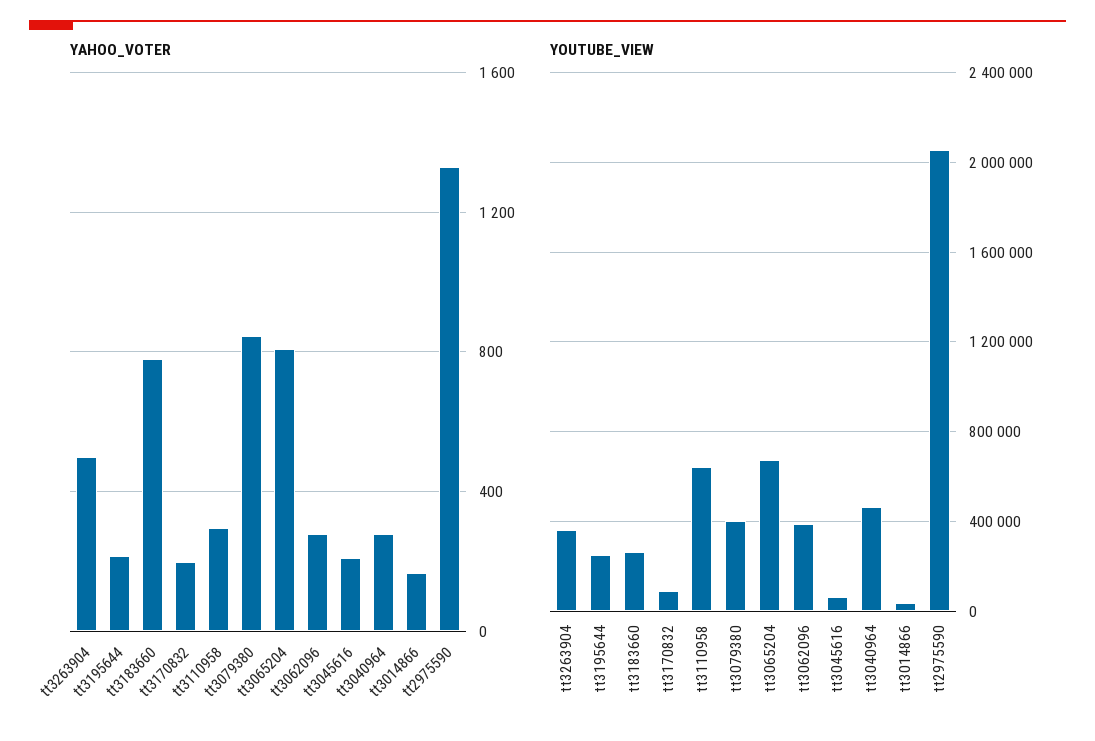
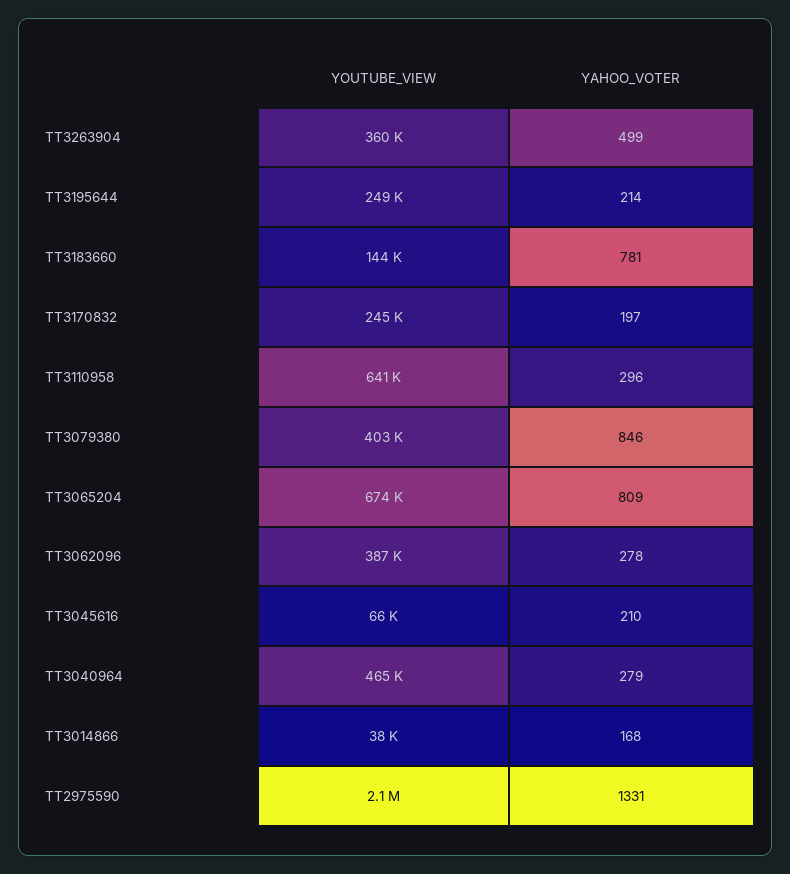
YOUTUBE_VIEW, tt3183660: 250000 -> 144000
YOUTUBE_VIEW, tt3170832: 100000 -> 245000

